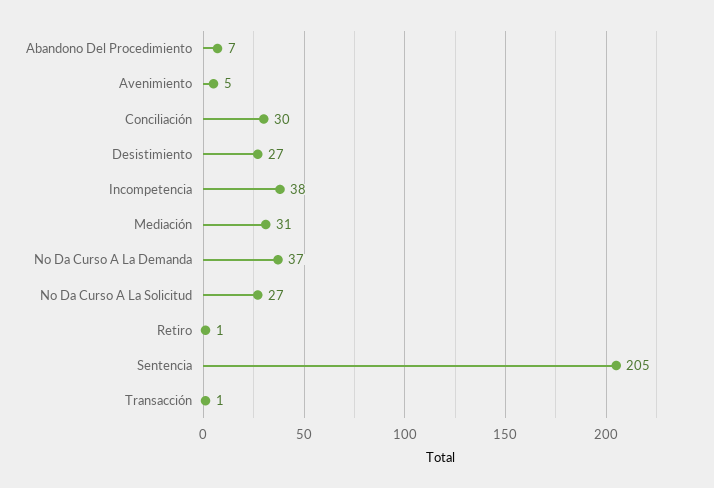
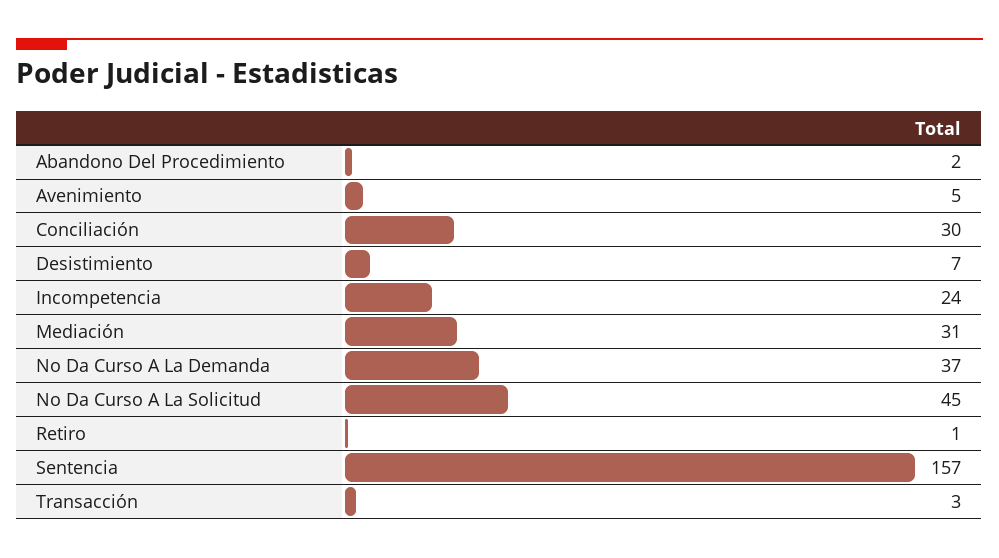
Abandono Del Procedimiento: 7 -> 2
Desistimiento: 27 -> 7
Incompetencia: 38 -> 24
No Da Curso A La Solicitud: 27 -> 45
Sentencia: 205 -> 157
Transacción: 1 -> 3

